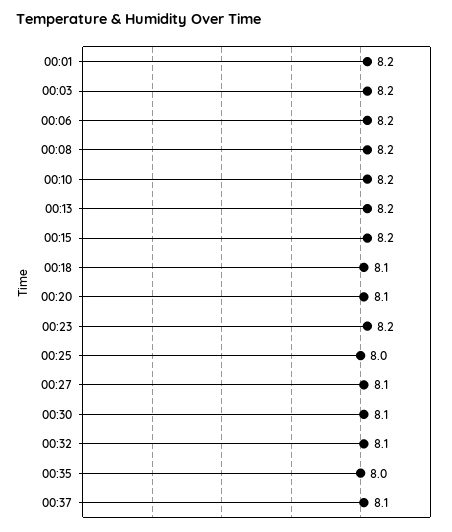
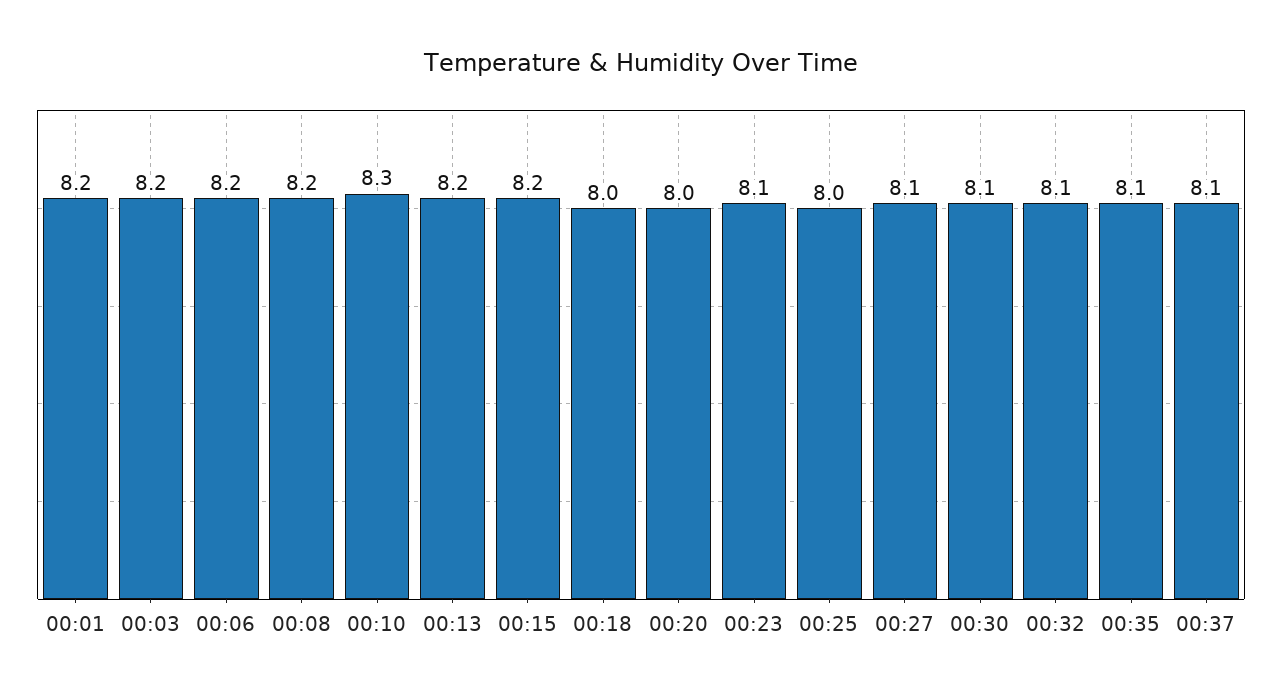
00:10: 8.2 -> 8.3
00:18: 8.1 -> 8
00:20: 8.1 -> 8
00:23: 8.2 -> 8.1
00:35: 8 -> 8.1

